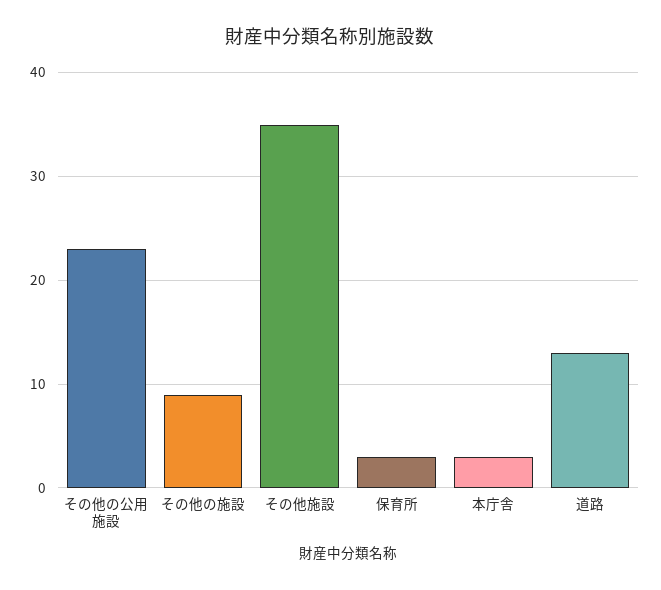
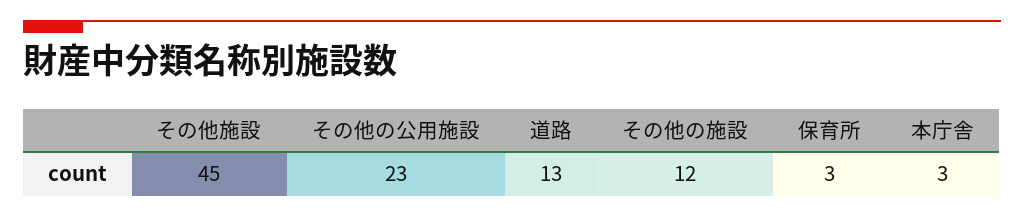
その他の施設: 9 -> 12
その他施設: 35 -> 45

